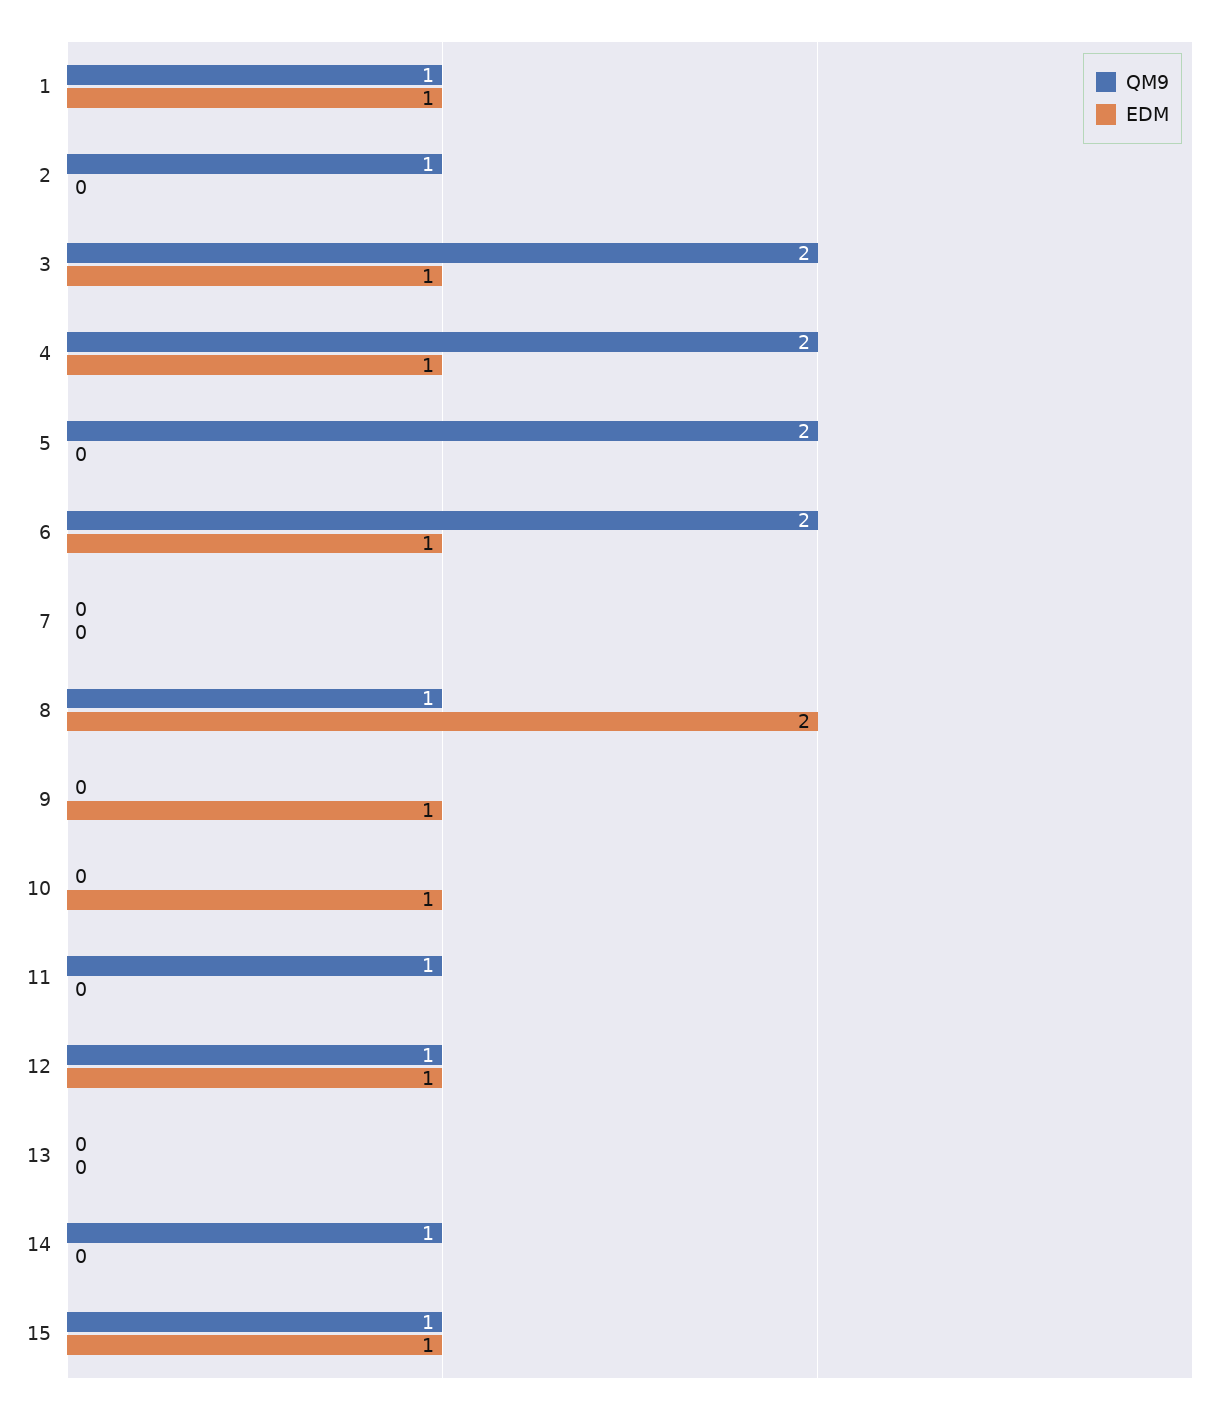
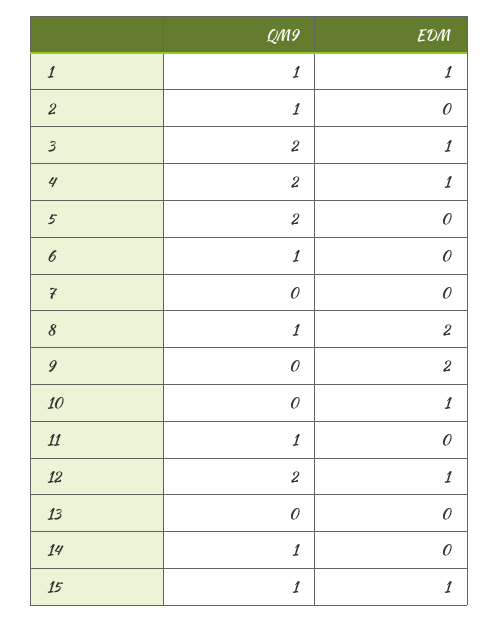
QM9, 6: 2 -> 1
EDM, 6: 1 -> 0
EDM, 9: 1 -> 2
QM9, 12: 1 -> 2

